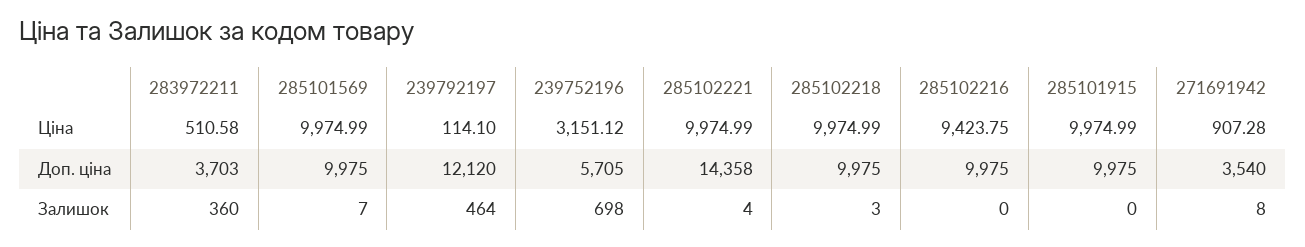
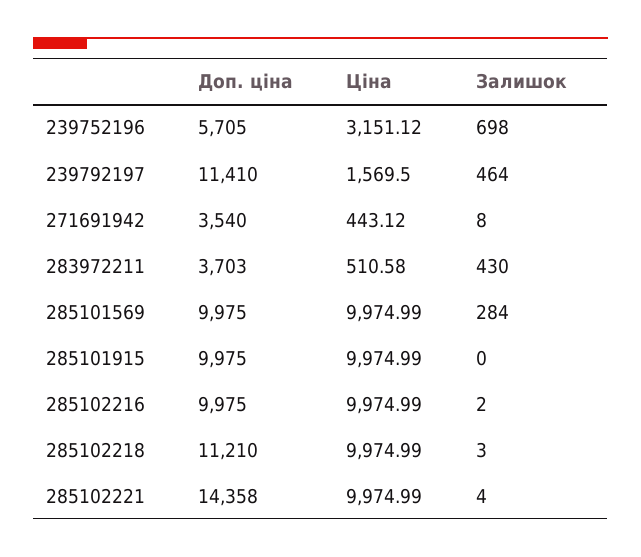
239792197, Ціна: 114.1 -> 1569.5
285102216, Ціна: 9423.75 -> 9974.99
271691942, Ціна: 907.28 -> 443.12
239792197, Доп. ціна: 12120 -> 11410
285102218, Доп. ціна: 9975 -> 11210
283972211, Залишок: 360 -> 430
285101569, Залишок: 7 -> 284
285102216, Залишок: 0 -> 2

